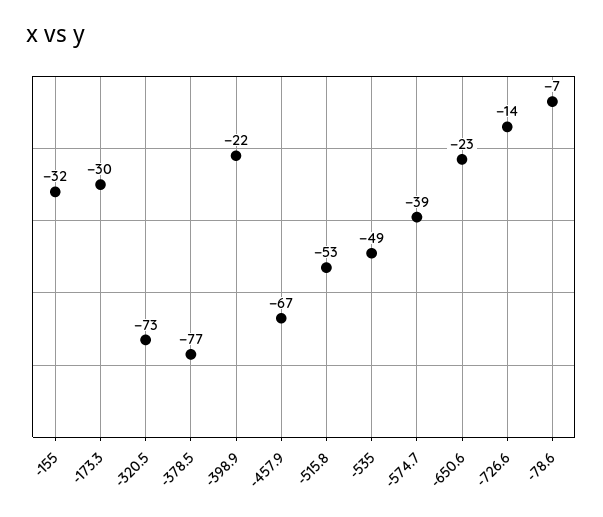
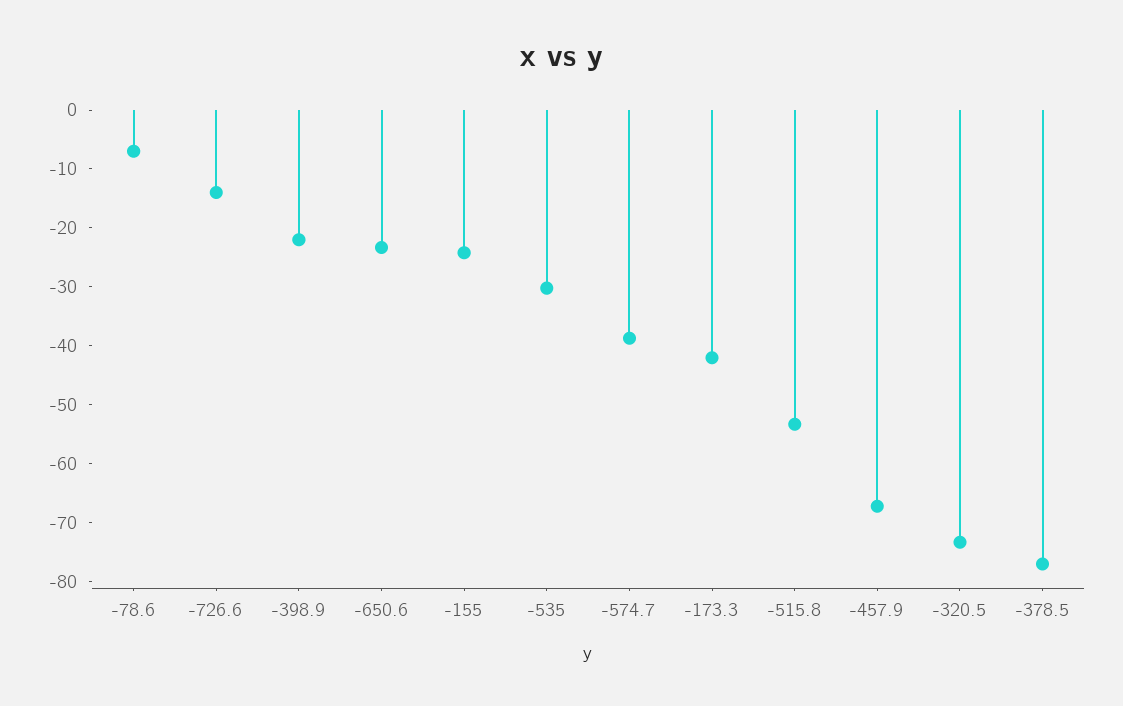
-155: -32 -> -24
-173.3: -30 -> -42
-535: -49 -> -30

